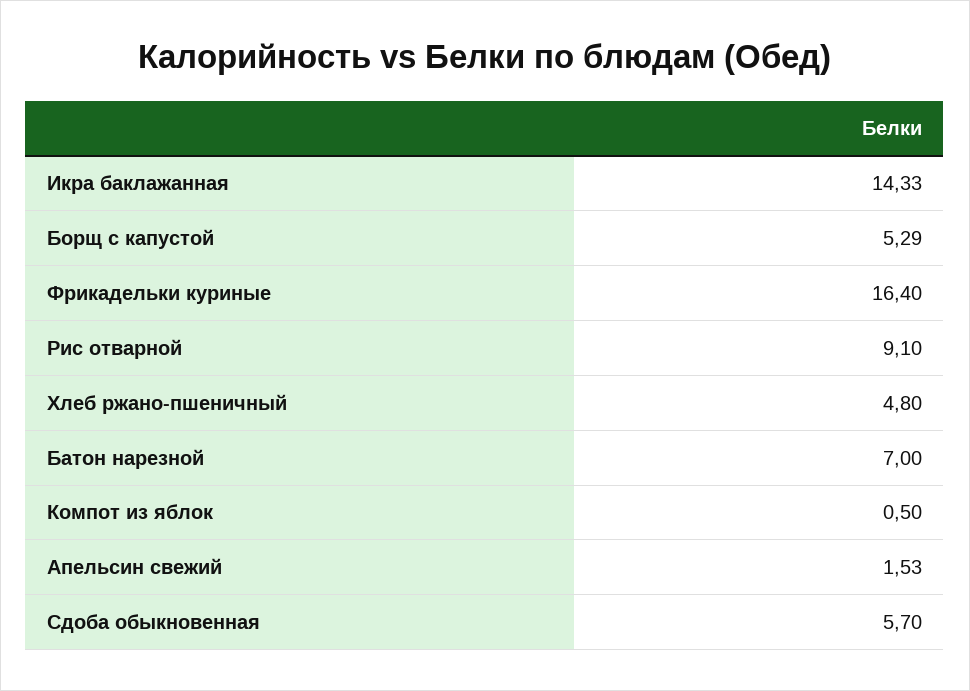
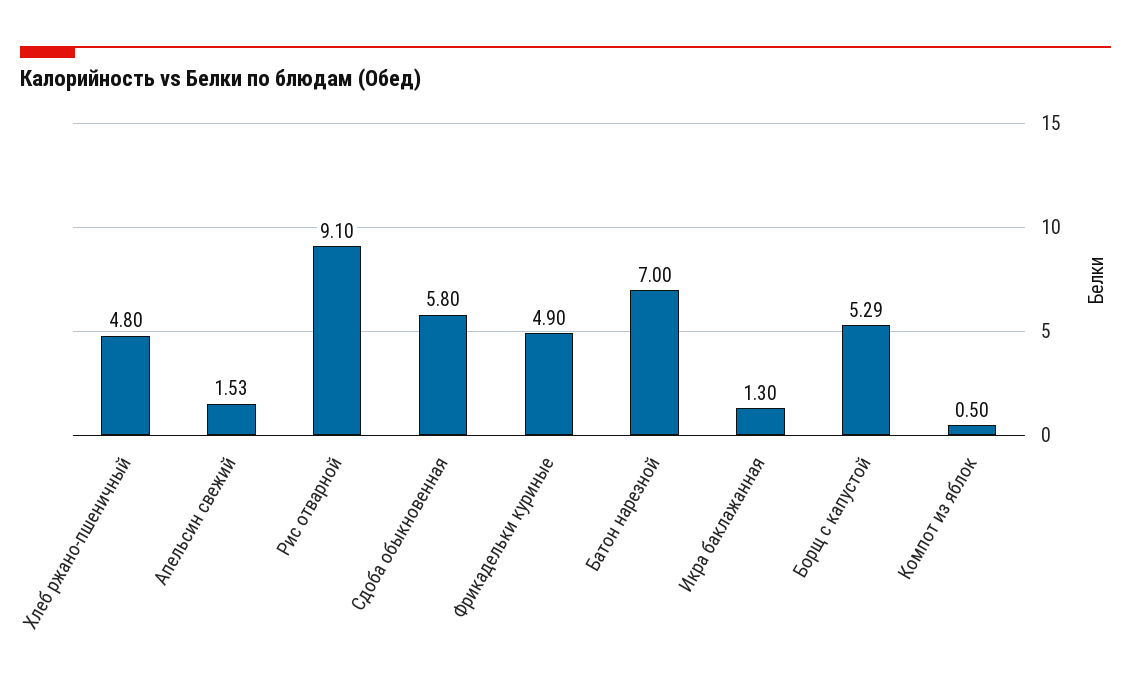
Икра баклажанная: 14.33 -> 1.3
Фрикадельки куриные: 16.4 -> 4.9
Сдоба обыкновенная: 5.7 -> 5.8

